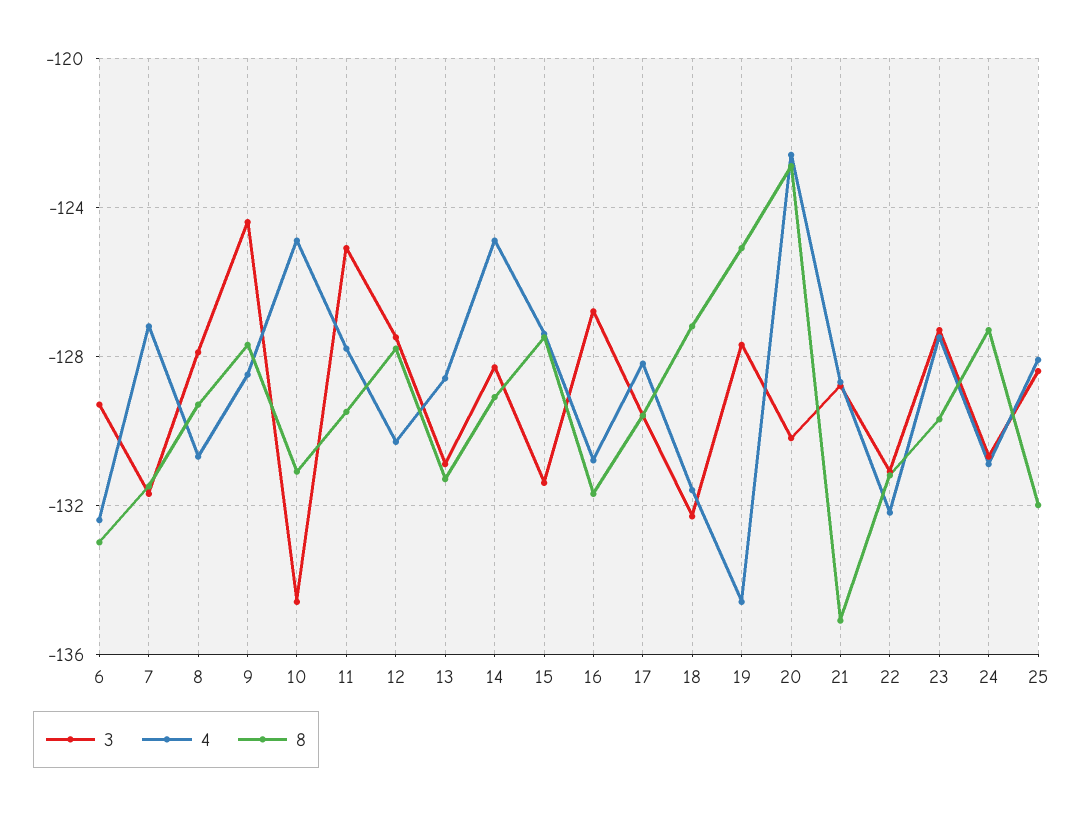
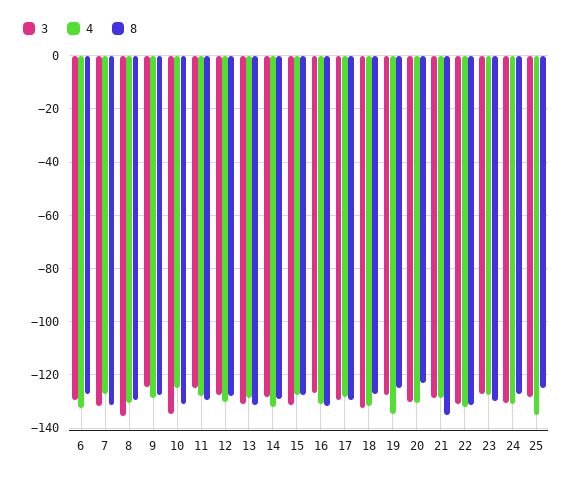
8, 6: -133 -> -127.5
3, 8: -128 -> -135
4, 14: -125 -> -132.5
4, 20: -122.5 -> -130
4, 25: -128 -> -135
8, 25: -132 -> -125

